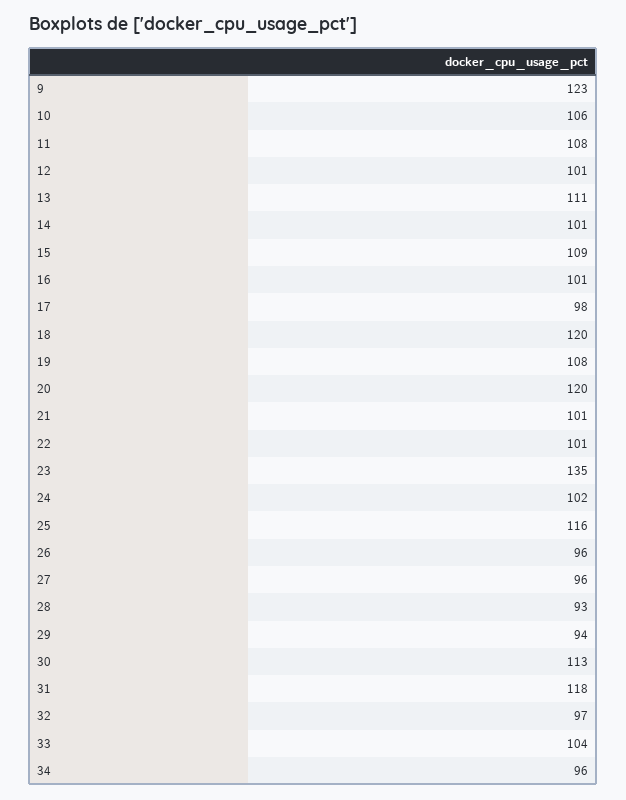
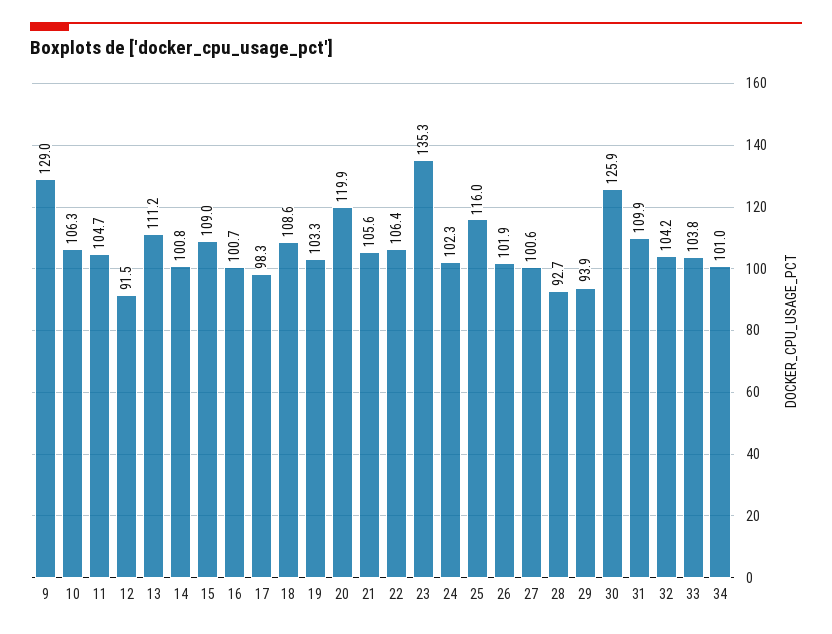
9: 123 -> 129
11: 108 -> 104.7
12: 101 -> 91.5
18: 120 -> 108.6
19: 108 -> 103.3
21: 101 -> 105.6
22: 101 -> 106.4
26: 96 -> 101.9
27: 96 -> 100.6
30: 113 -> 125.9
31: 118 -> 109.9
32: 97 -> 104.2
34: 96 -> 101

